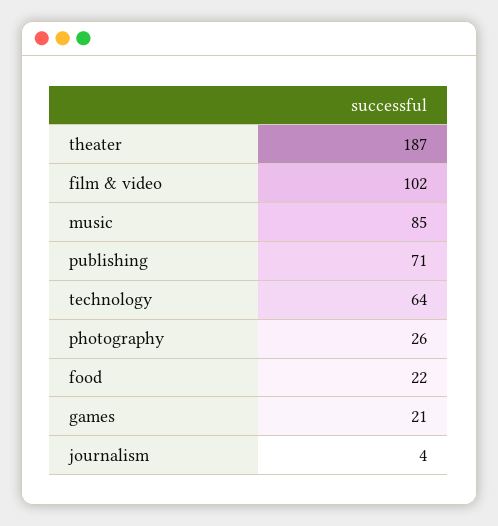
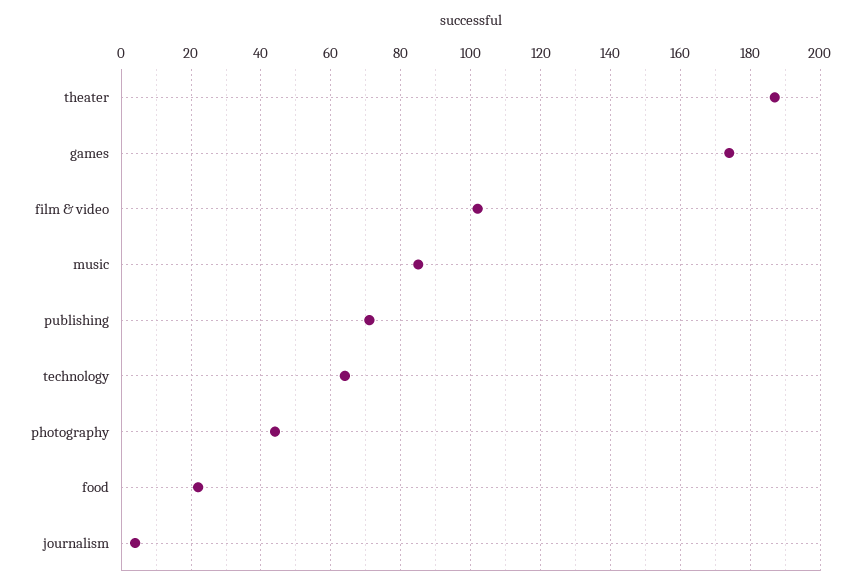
photography: 26 -> 45
games: 21 -> 175

